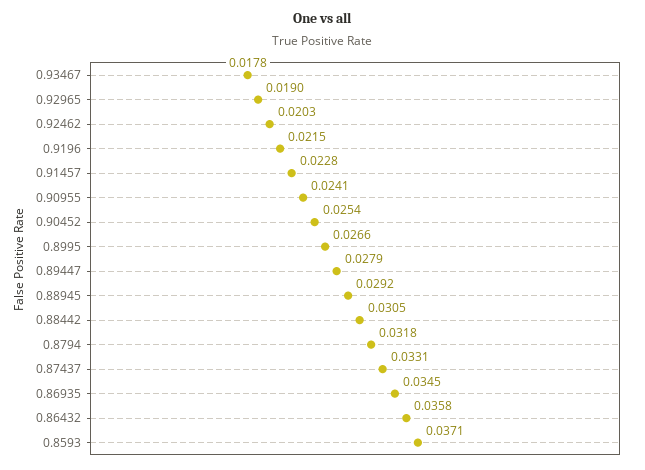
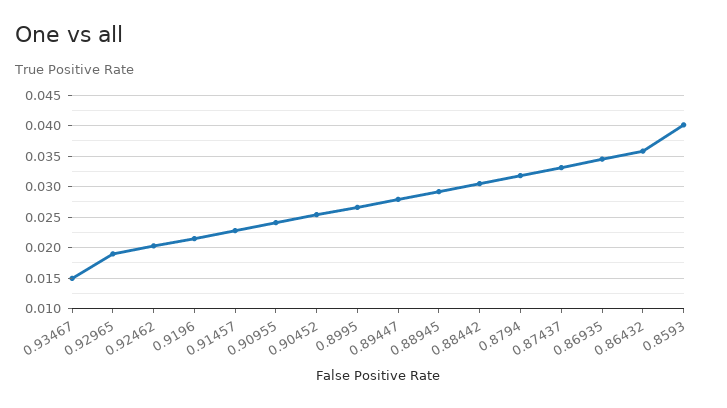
0.93467: 0.0178 -> 0.015
0.8593: 0.0371 -> 0.04

